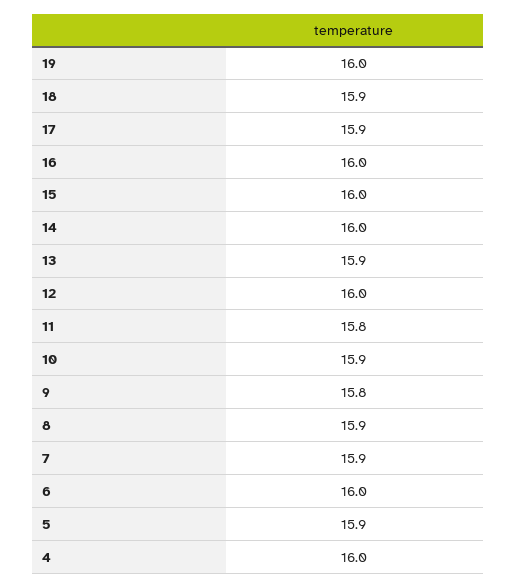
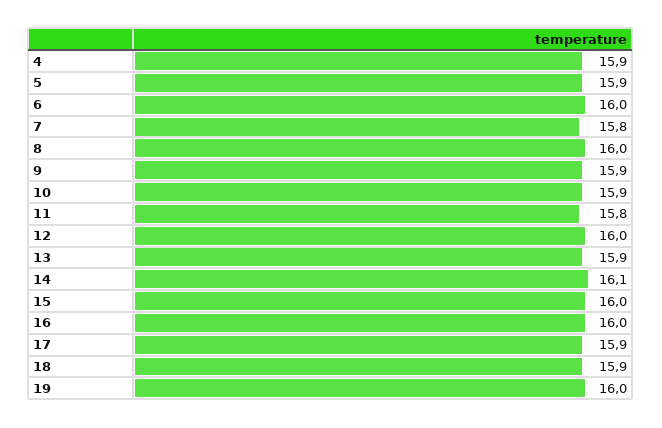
14: 16 -> 16.1
9: 15.8 -> 15.9
8: 15.9 -> 16
7: 15.9 -> 15.8
4: 16 -> 15.9

